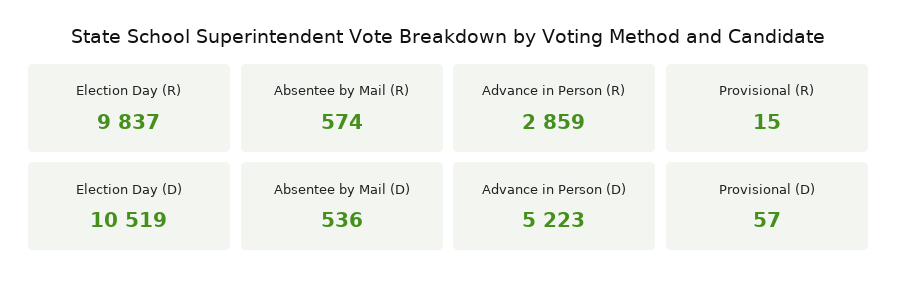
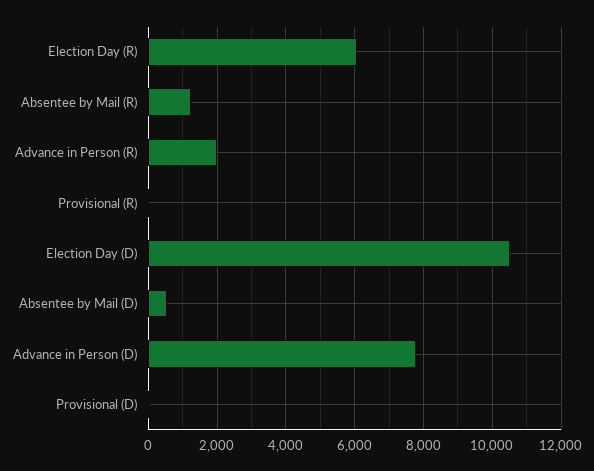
Election Day (R): 9837 -> 6000
Absentee by Mail (R): 574 -> 1200
Advance in Person (R): 2859 -> 2000
Advance in Person (D): 5223 -> 7800

